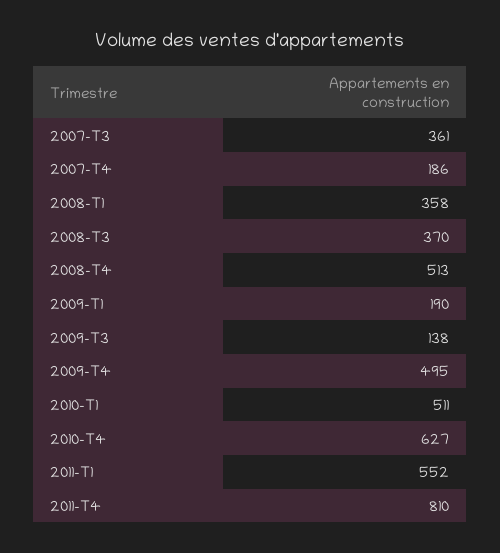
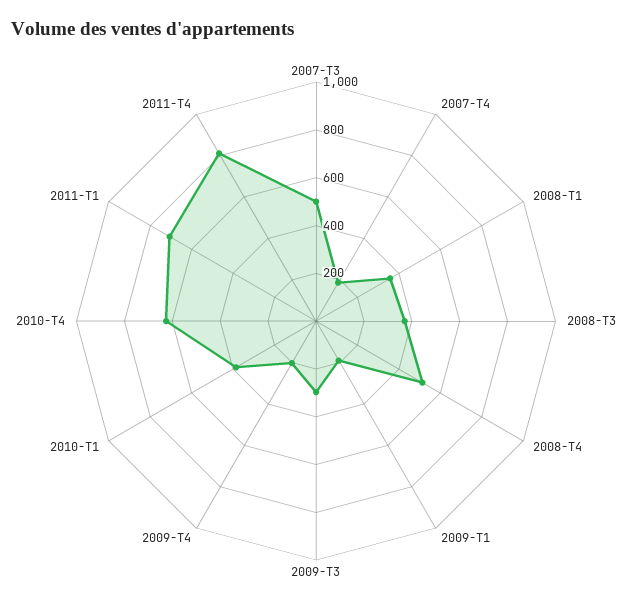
2007-T3: 361 -> 500
2009-T3: 138 -> 300
2009-T4: 495 -> 200
2010-T1: 511 -> 400
2011-T1: 552 -> 700

